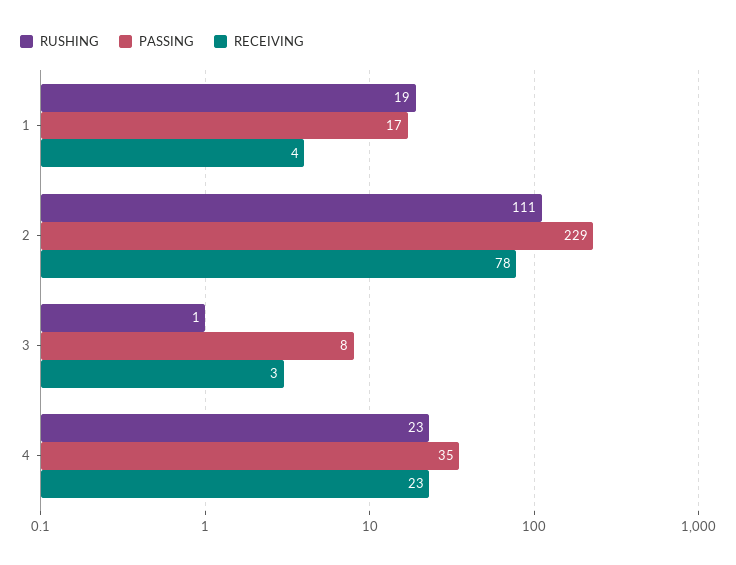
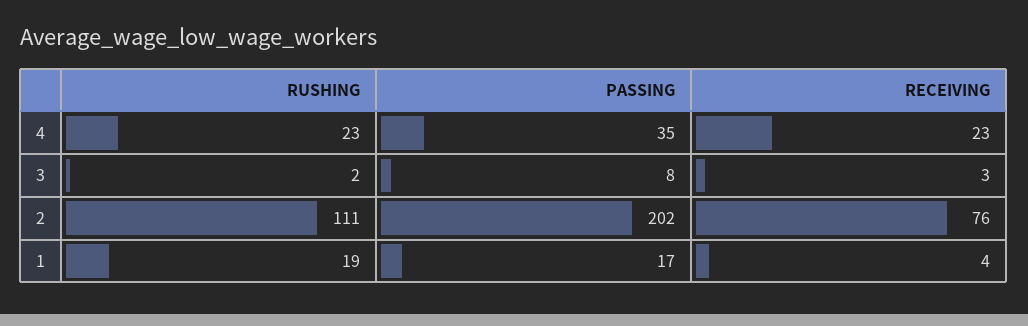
PASSING, 2: 229 -> 202
RECEIVING, 2: 78 -> 76
RUSHING, 3: 1 -> 2

